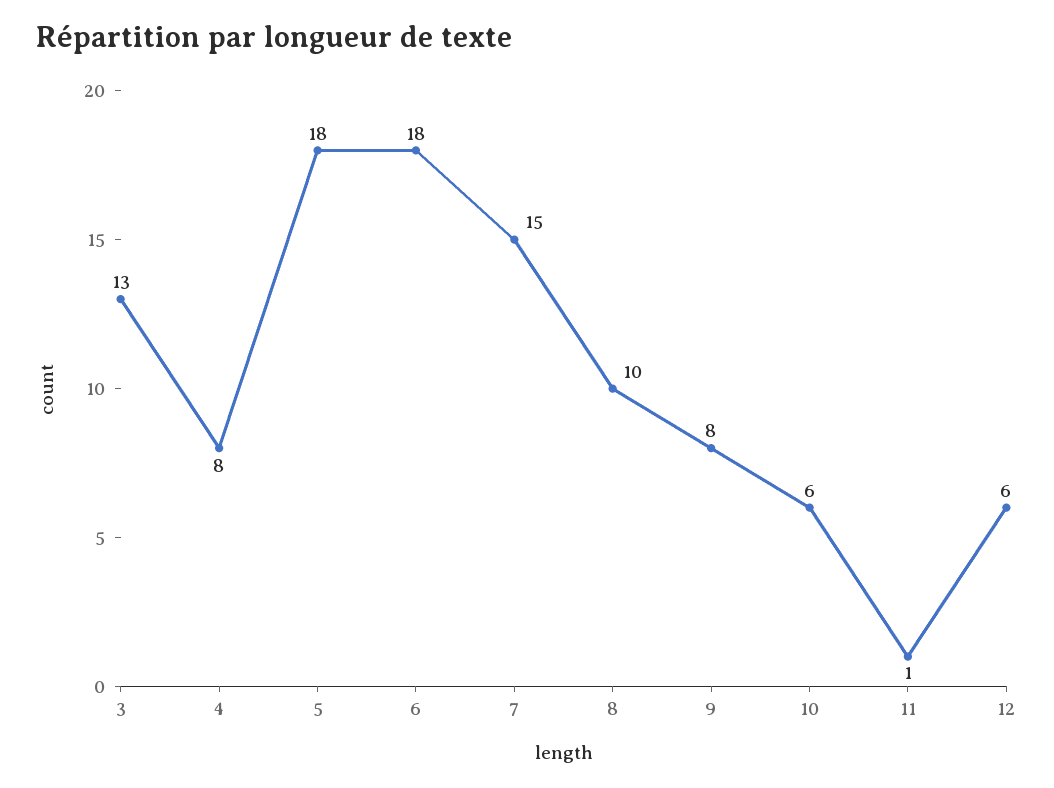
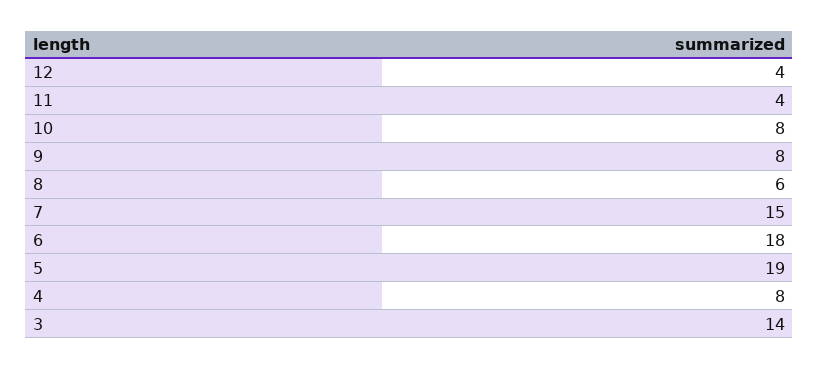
3: 13 -> 14
5: 18 -> 19
8: 10 -> 6
10: 6 -> 8
11: 1 -> 4
12: 6 -> 4

